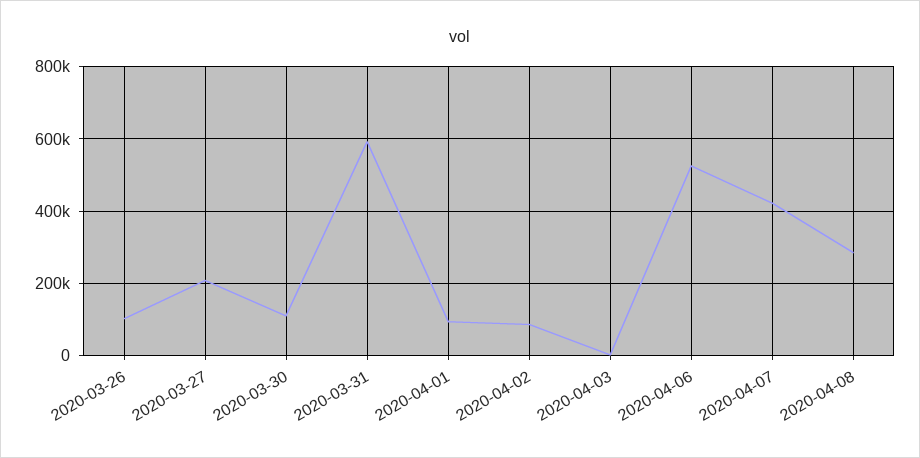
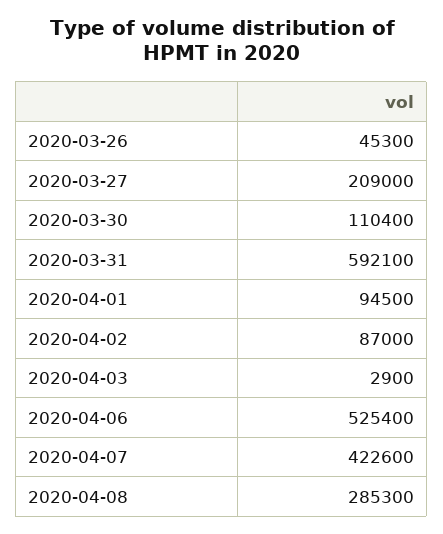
2020-03-26: 100000 -> 45300

